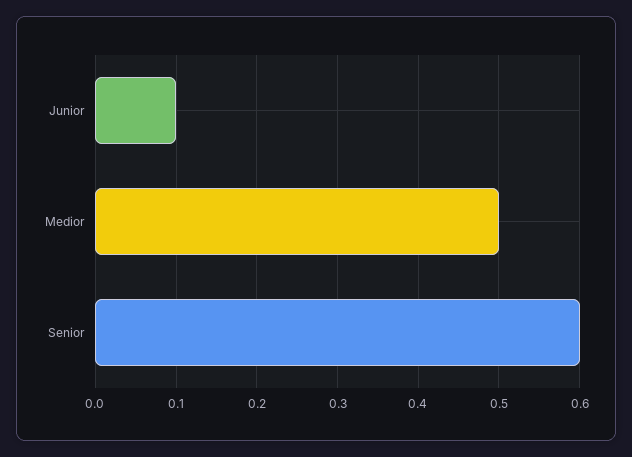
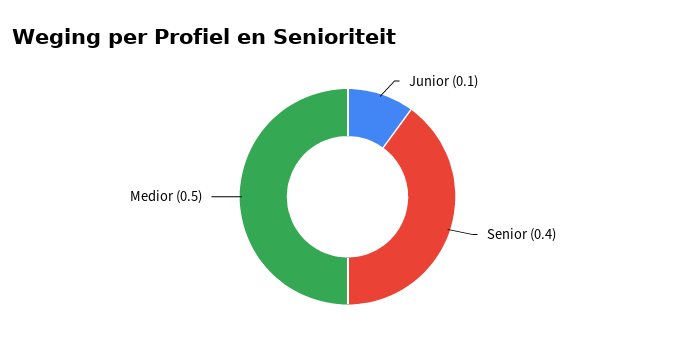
Senior: 0.6 -> 0.4

